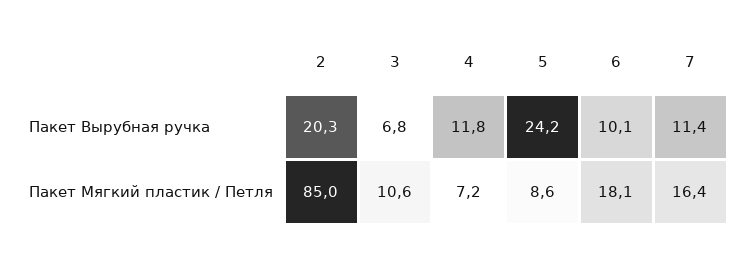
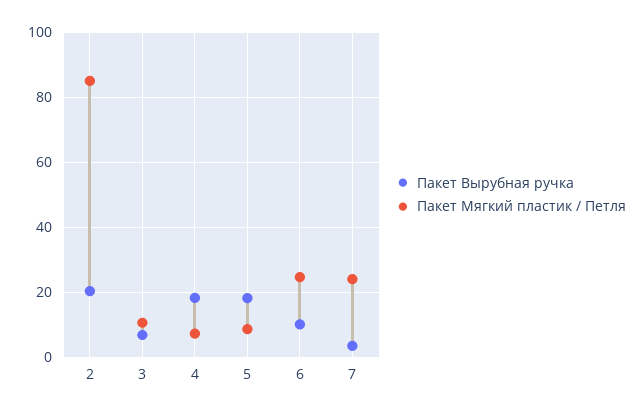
Пакет Вырубная ручка, 4: 11.8 -> 18
Пакет Вырубная ручка, 5: 24.2 -> 18
Пакет Вырубная ручка, 7: 11.4 -> 4
Пакет Мягкий пластик / Петля, 6: 18.1 -> 24
Пакет Мягкий пластик / Петля, 7: 16.4 -> 24

